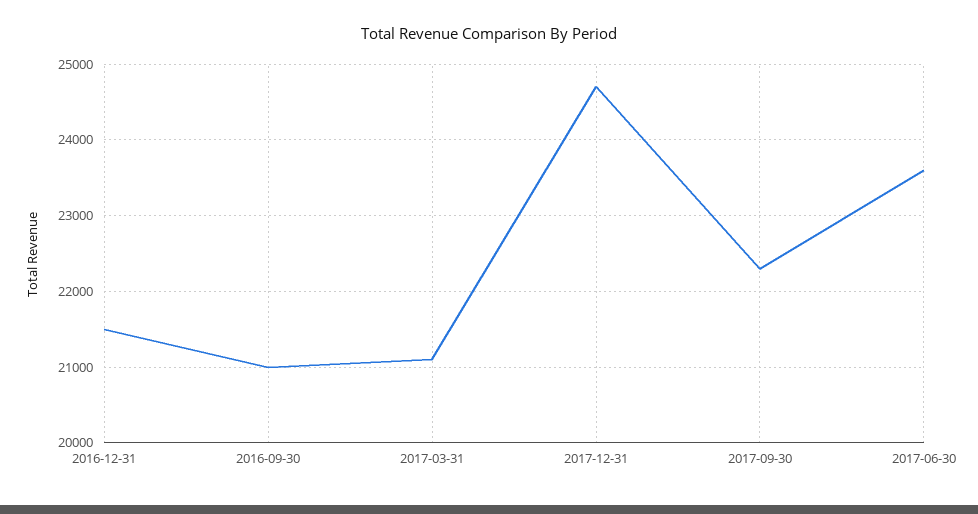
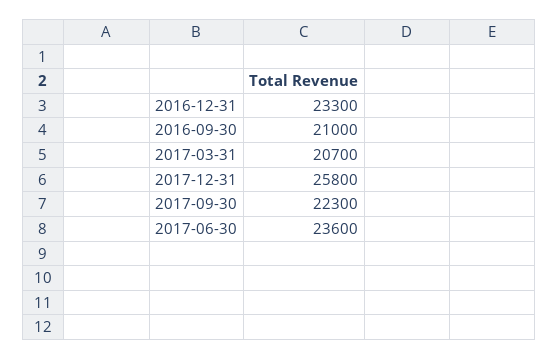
2016-12-31: 21500 -> 23300
2017-03-31: 21100 -> 20700
2017-12-31: 24700 -> 25800

